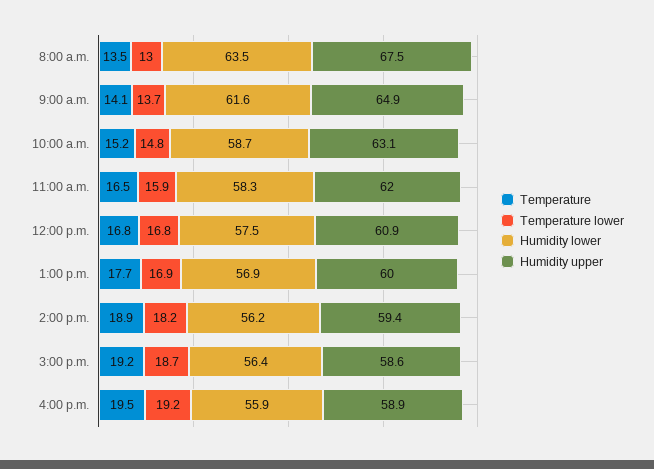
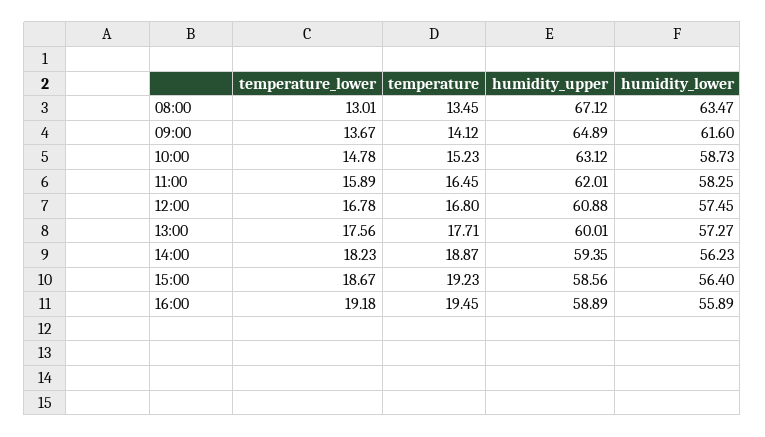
Humidity upper, 8:00 a.m.: 67.5 -> 67.12
Temperature lower, 1:00 p.m.: 16.9 -> 17.56
Humidity lower, 1:00 p.m.: 56.9 -> 57.27

